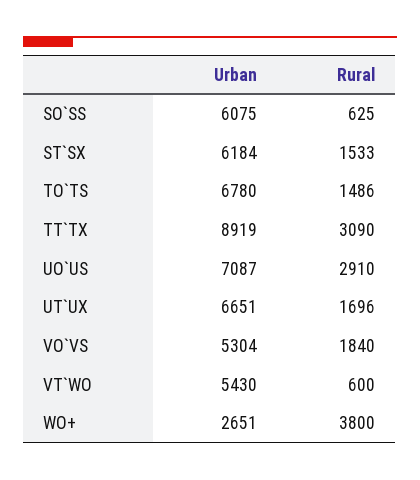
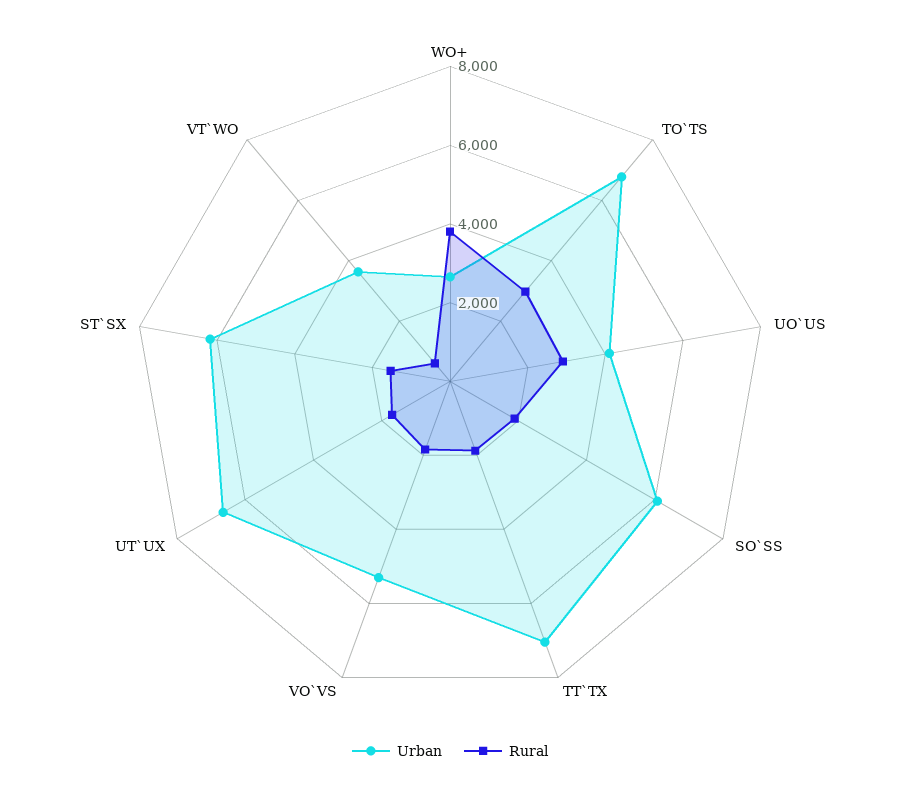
Rural, SO`SS: 625 -> 2000
Rural, TO`TS: 1486 -> 3000
Urban, TT`TX: 8919 -> 7000
Rural, TT`TX: 3090 -> 2000
Urban, UO`US: 7087 -> 4000
Urban, VT`WO: 5430 -> 3500

